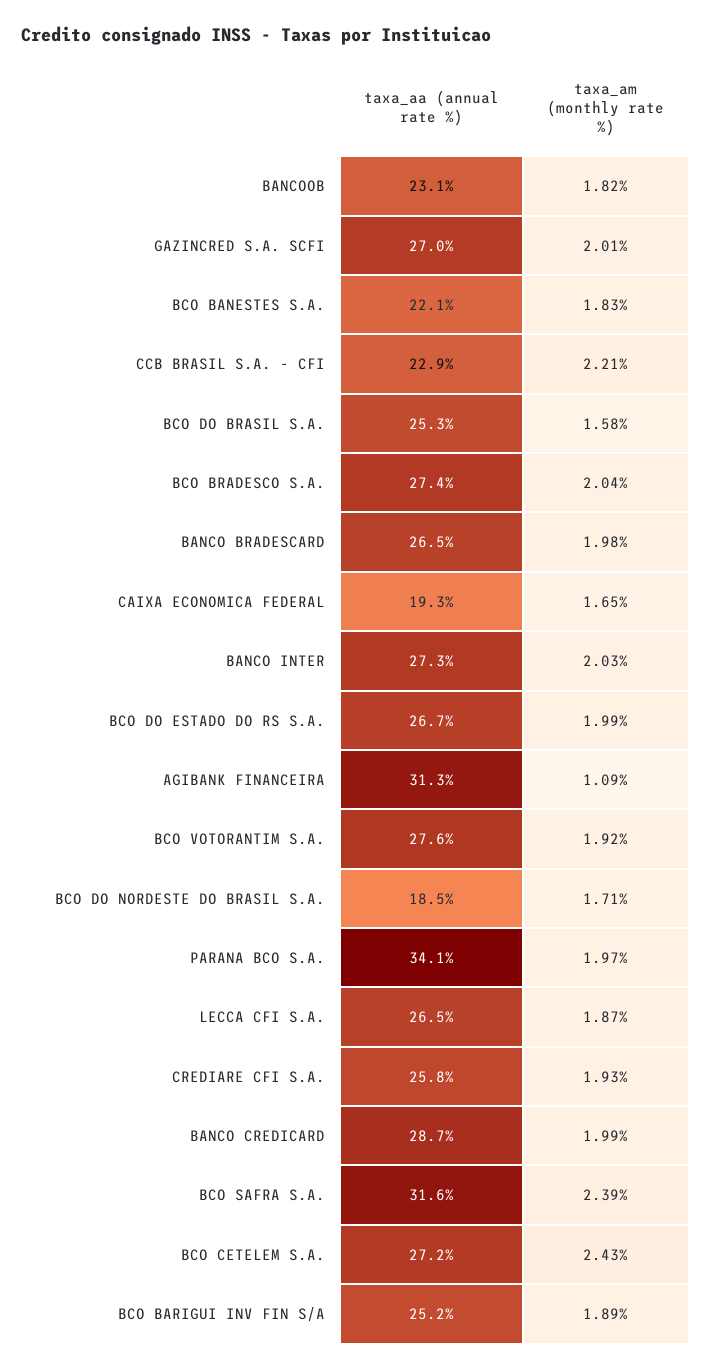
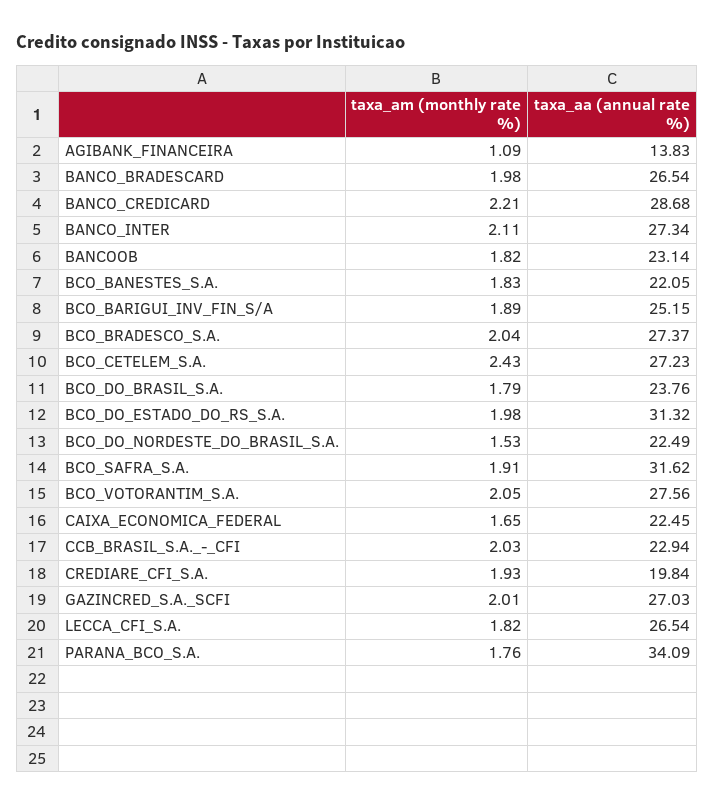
taxa_am (monthly rate %), CCB BRASIL S.A. - CFI: 2.21 -> 2.03
taxa_aa (annual rate %), BCO DO BRASIL S.A.: 25.3 -> 23.76
taxa_am (monthly rate %), BCO DO BRASIL S.A.: 1.58 -> 1.79
taxa_aa (annual rate %), CAIXA ECONOMICA FEDERAL: 19.3 -> 22.45
taxa_am (monthly rate %), BANCO INTER: 2.03 -> 2.11
taxa_aa (annual rate %), BCO DO ESTADO DO RS S.A.: 26.7 -> 31.32
taxa_am (monthly rate %), BCO DO ESTADO DO RS S.A.: 1.99 -> 1.98
taxa_aa (annual rate %), AGIBANK FINANCEIRA: 31.3 -> 13.83
taxa_am (monthly rate %), BCO VOTORANTIM S.A.: 1.92 -> 2.05
taxa_aa (annual rate %), BCO DO NORDESTE DO BRASIL S.A.: 18.5 -> 22.49
taxa_am (monthly rate %), BCO DO NORDESTE DO BRASIL S.A.: 1.71 -> 1.53
taxa_am (monthly rate %), PARANA BCO S.A.: 1.97 -> 1.76
taxa_am (monthly rate %), LECCA CFI S.A.: 1.87 -> 1.82
taxa_aa (annual rate %), CREDIARE CFI S.A.: 25.8 -> 19.84
taxa_am (monthly rate %), BANCO CREDICARD: 1.99 -> 2.21
taxa_am (monthly rate %), BCO SAFRA S.A.: 2.39 -> 1.91

